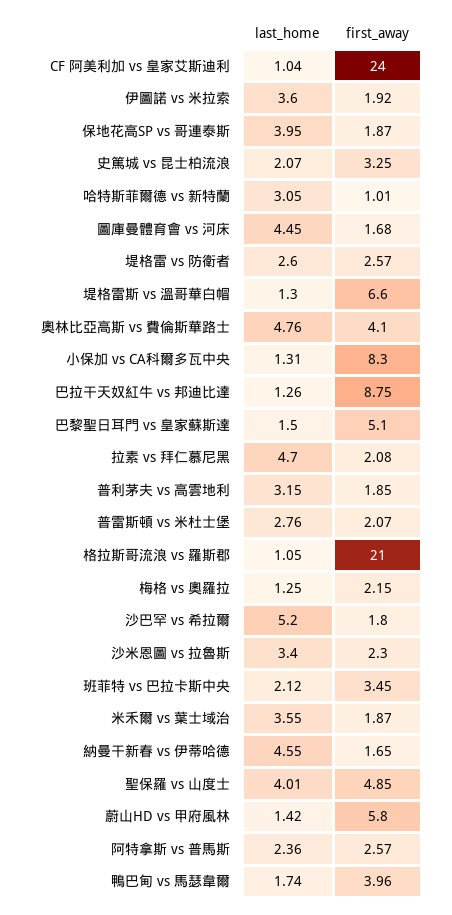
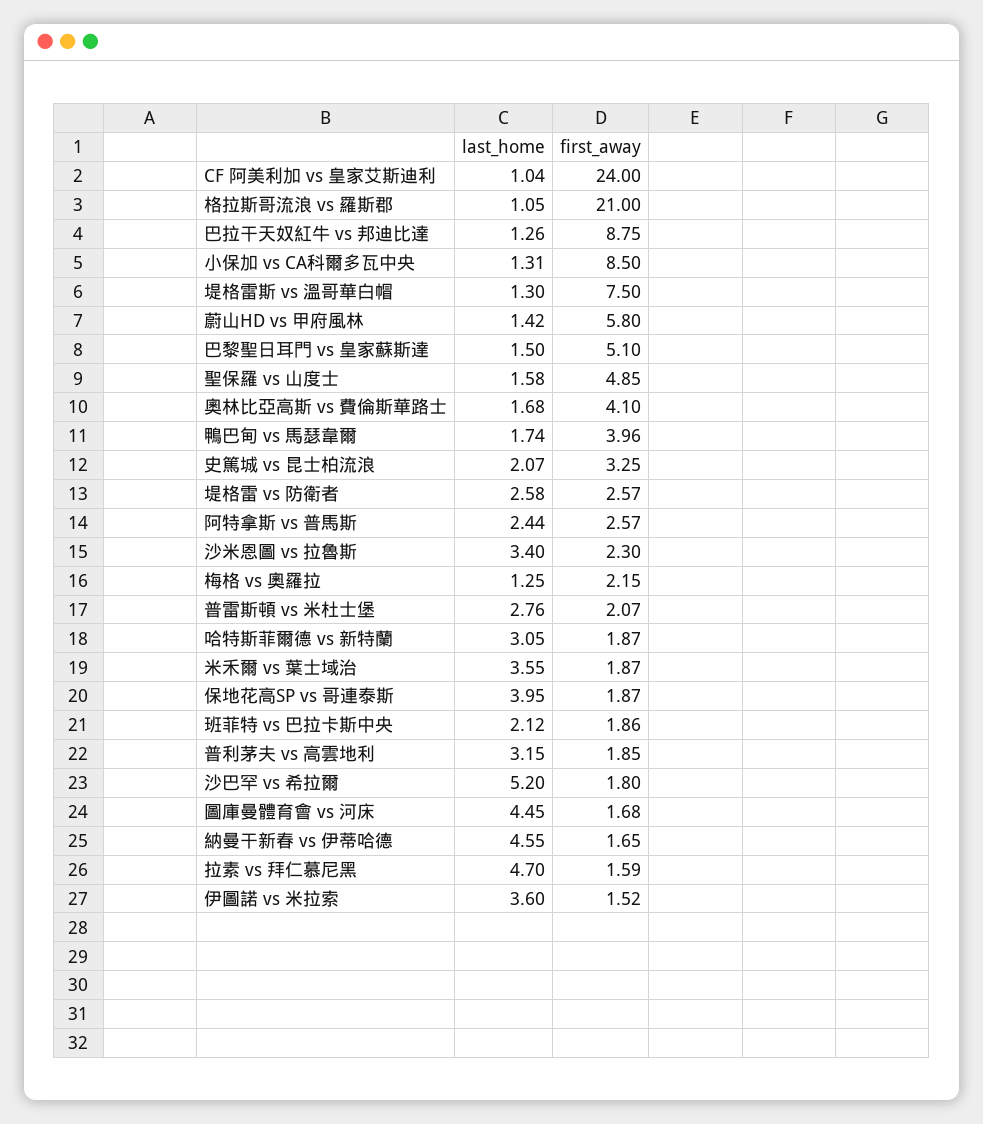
first_away, 伊圖諾 vs 米拉索: 1.92 -> 1.52
first_away, 哈特斯菲爾德 vs 新特蘭: 1.01 -> 1.87
last_home, 堤格雷 vs 防衛者: 2.6 -> 2.58
first_away, 堤格雷斯 vs 溫哥華白帽: 6.6 -> 7.5
last_home, 奧林比亞高斯 vs 費倫斯華路士: 4.76 -> 1.68
first_away, 小保加 vs CA科爾多瓦中央: 8.3 -> 8.5
first_away, 拉素 vs 拜仁慕尼黑: 2.08 -> 1.59
first_away, 班菲特 vs 巴拉卡斯中央: 3.45 -> 1.86
last_home, 聖保羅 vs 山度士: 4.01 -> 1.58
last_home, 阿特拿斯 vs 普馬斯: 2.36 -> 2.44

